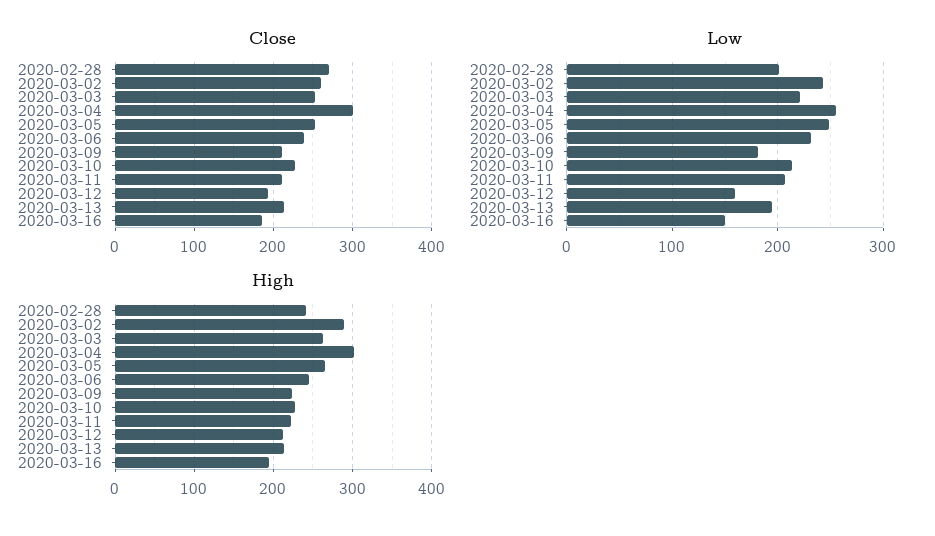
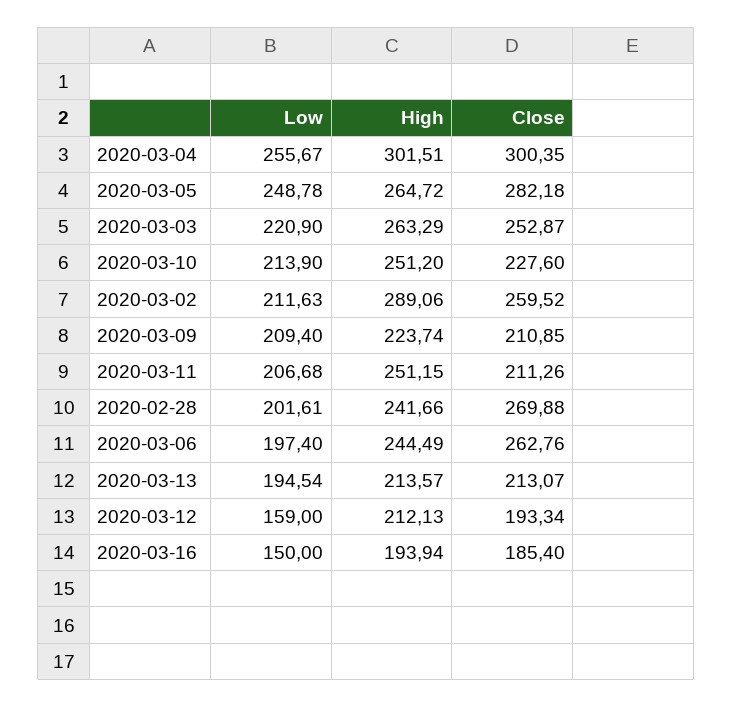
Close, 2020-03-05: 250 -> 282.18
Close, 2020-03-06: 240 -> 262.76
Low, 2020-03-02: 240 -> 211.63
Low, 2020-03-06: 230 -> 197.4
Low, 2020-03-09: 180 -> 209.4
High, 2020-03-10: 230 -> 251.2
High, 2020-03-11: 220 -> 251.15

